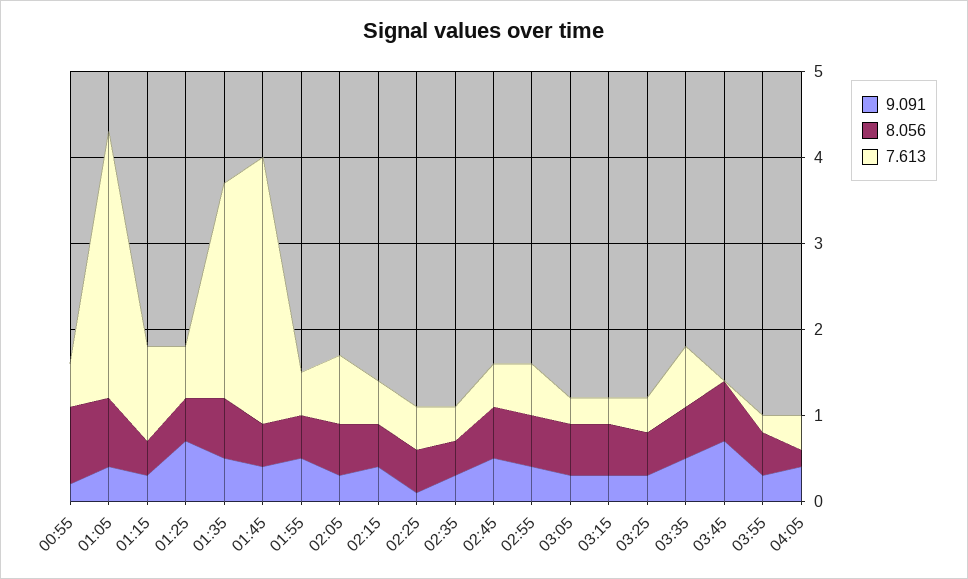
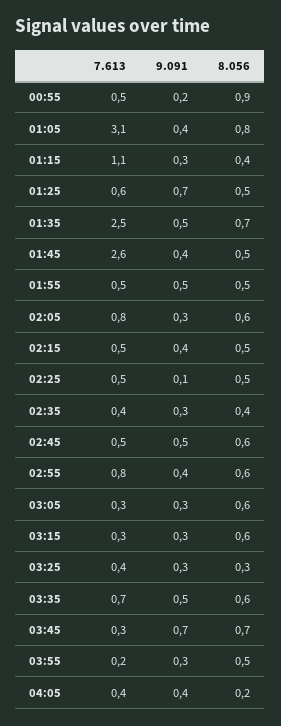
7.613, 01:45: 3.1 -> 2.6
7.613, 02:55: 0.6 -> 0.8
8.056, 03:25: 0.5 -> 0.3
7.613, 03:45: 0 -> 0.3

